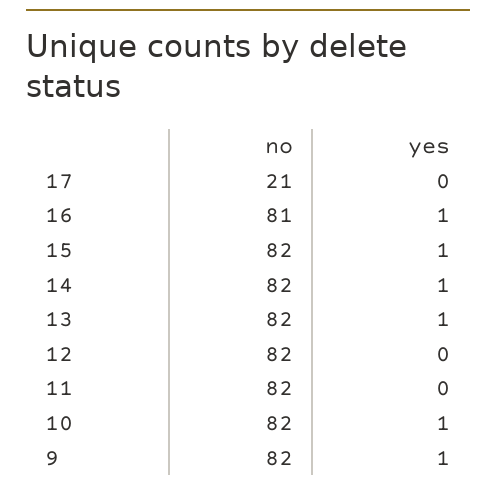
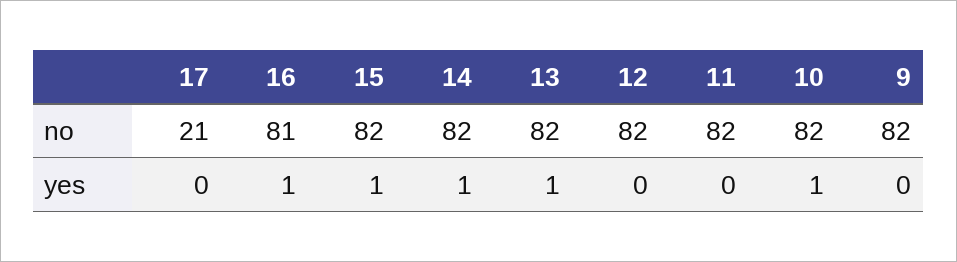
yes, 9: 1 -> 0

